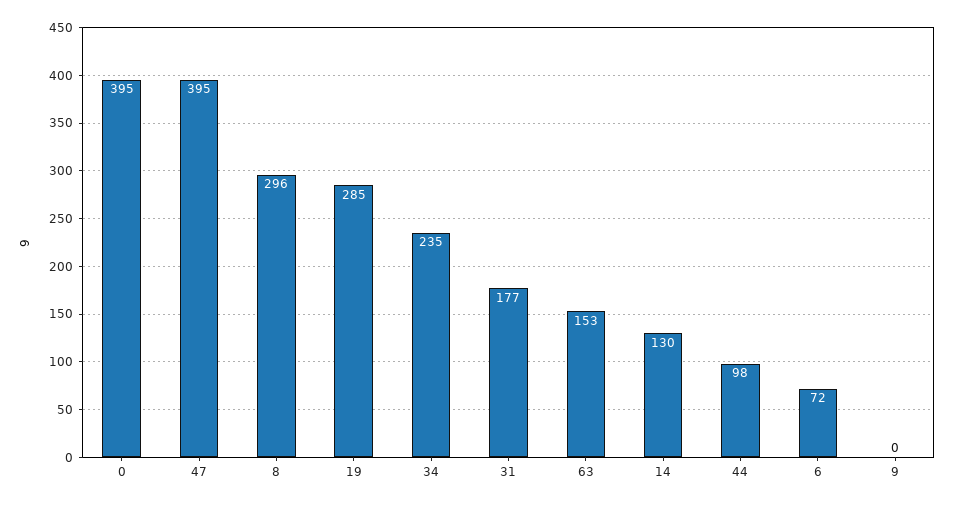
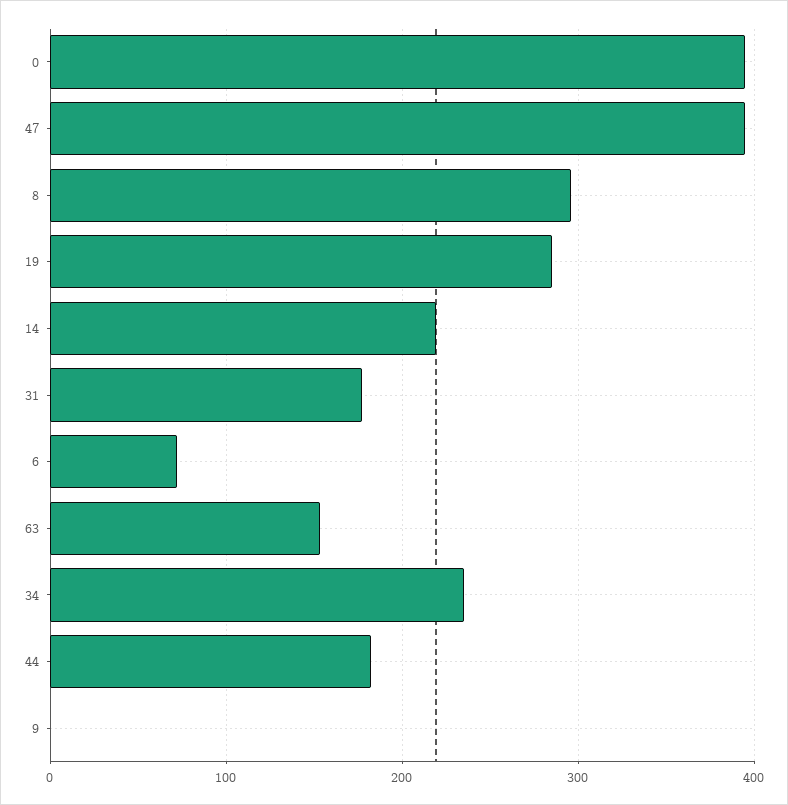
14: 130 -> 220
44: 98 -> 180

